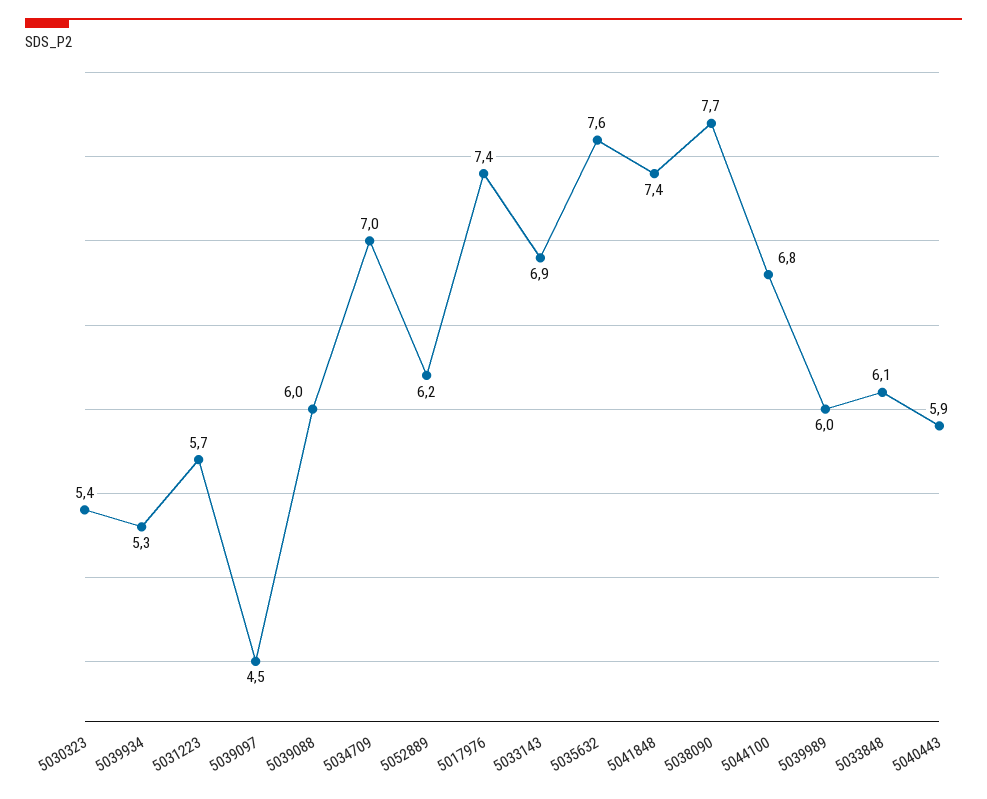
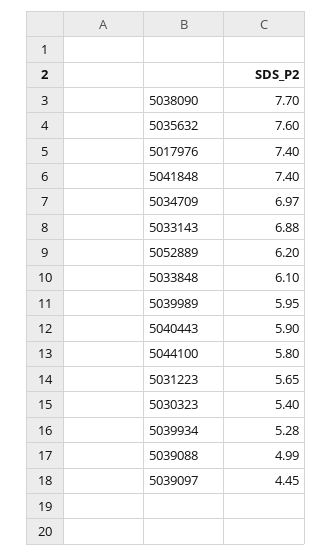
5039088: 6 -> 4.99
5044100: 6.8 -> 5.8

